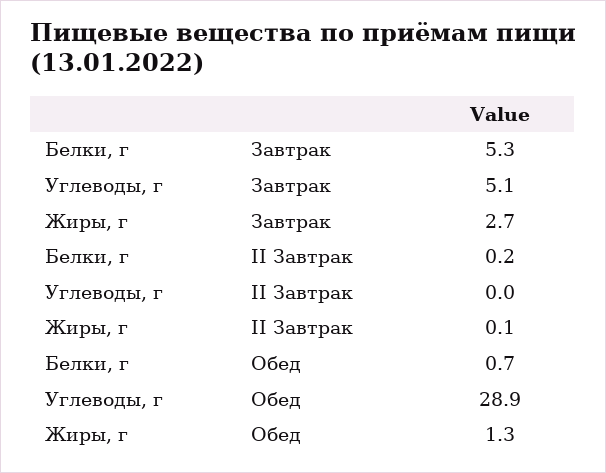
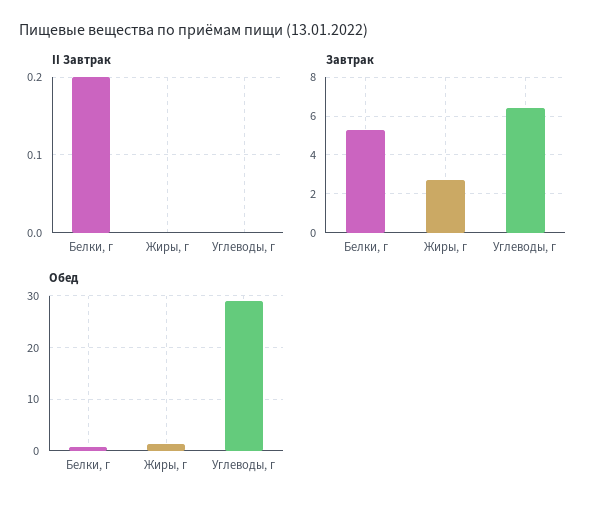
Завтрак, Углеводы, г: 5.1 -> 6.5
II Завтрак, Жиры, г: 0.1 -> 0

